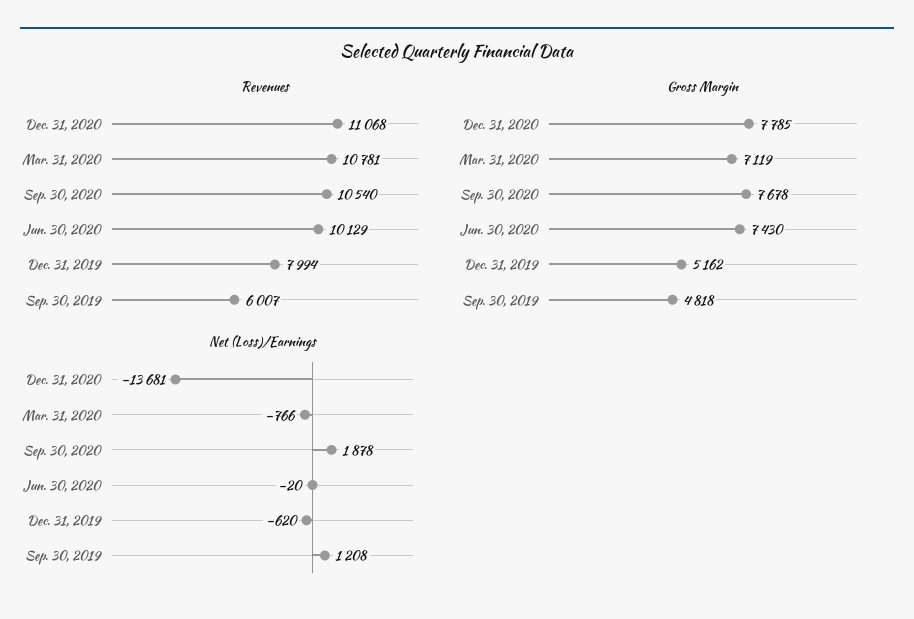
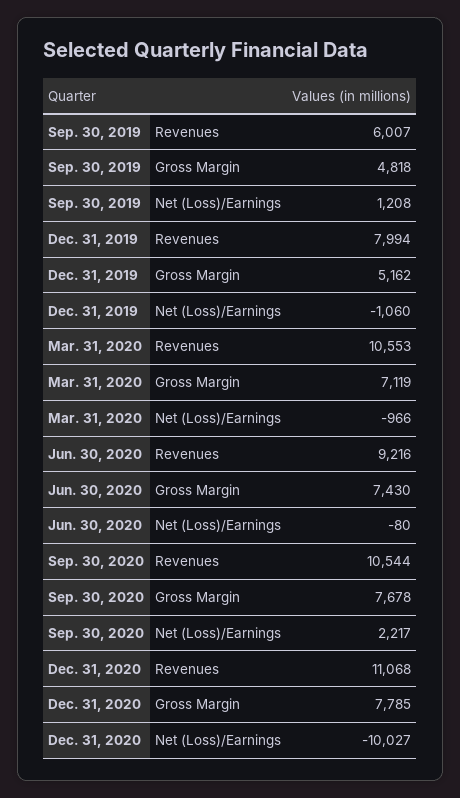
Revenues, Mar. 31, 2020: 10781 -> 10553
Revenues, Sep. 30, 2020: 10540 -> 10544
Revenues, Jun. 30, 2020: 10129 -> 9216
Net (Loss)/Earnings, Dec. 31, 2020: -13681 -> -10027
Net (Loss)/Earnings, Mar. 31, 2020: -766 -> -966
Net (Loss)/Earnings, Sep. 30, 2020: 1878 -> 2217
Net (Loss)/Earnings, Jun. 30, 2020: -20 -> -80
Net (Loss)/Earnings, Dec. 31, 2019: -620 -> -1060

